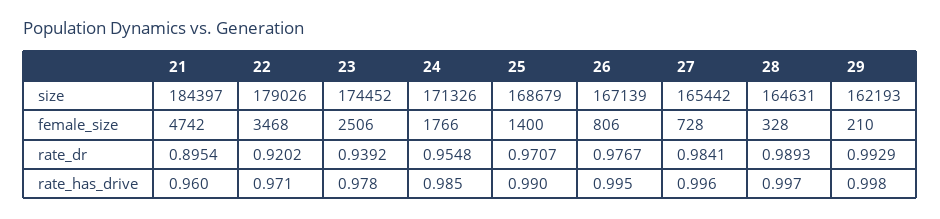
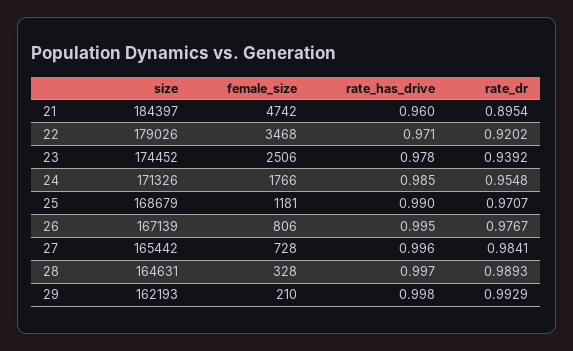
25, female_size: 1400 -> 1181

